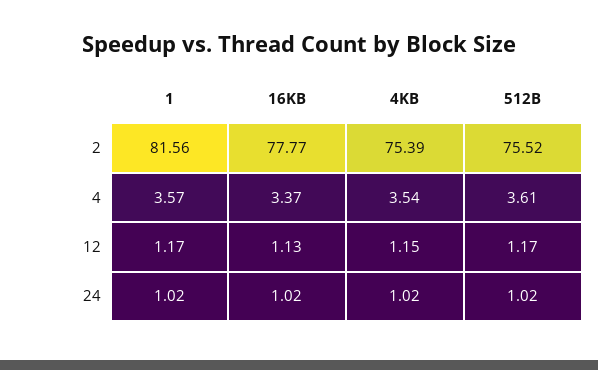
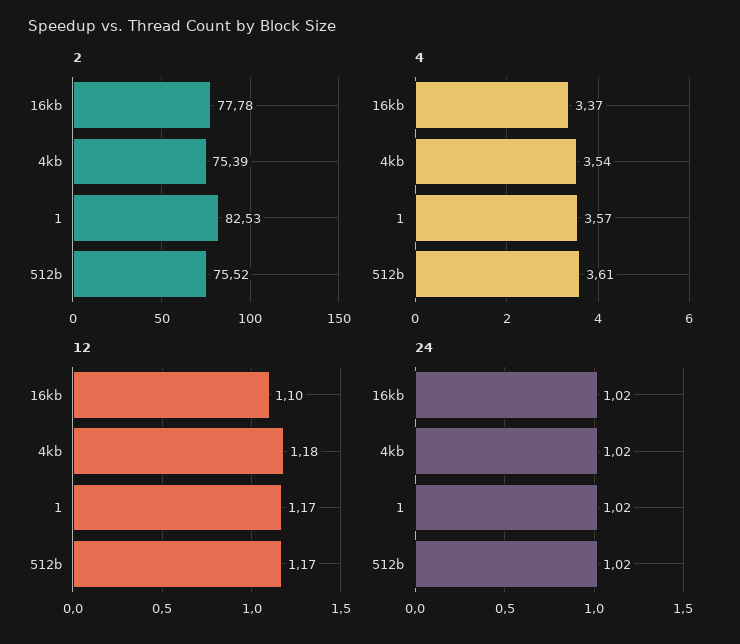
2, 1: 81.56 -> 82.53
2, 16KB: 77.77 -> 77.78
12, 16KB: 1.13 -> 1.1
12, 4KB: 1.15 -> 1.18

